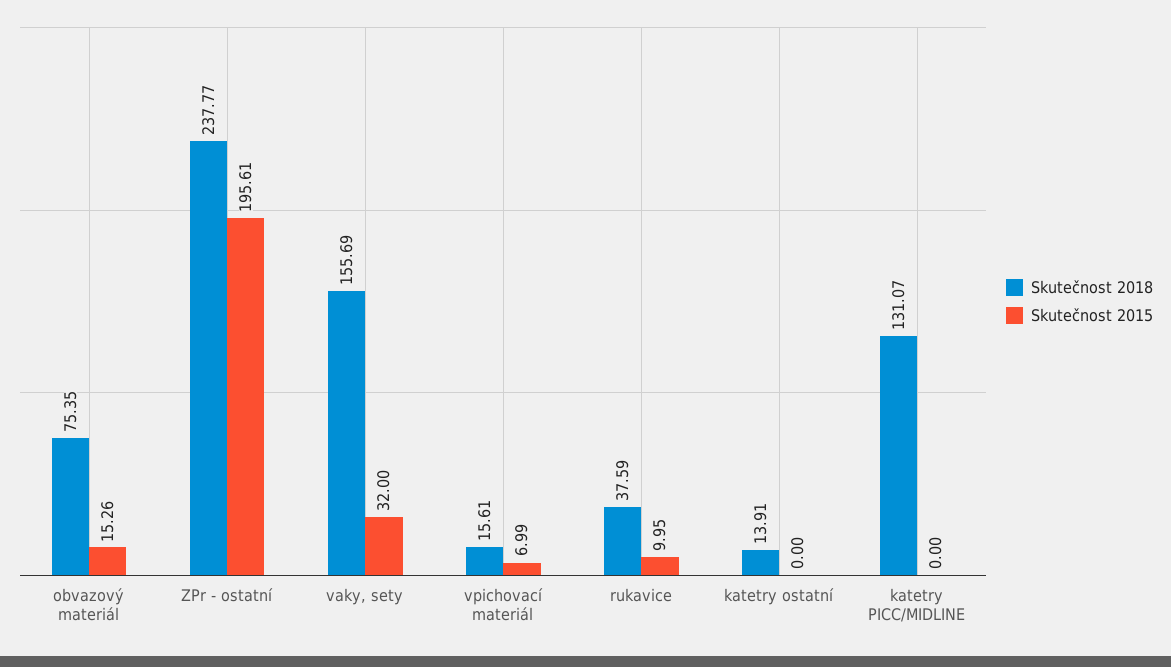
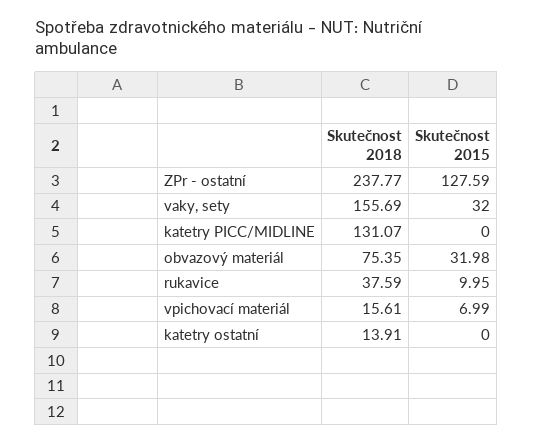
Skutečnost 2015, obvazový materiál: 15.26 -> 31.98
Skutečnost 2015, ZPr - ostatní: 195.61 -> 127.59

